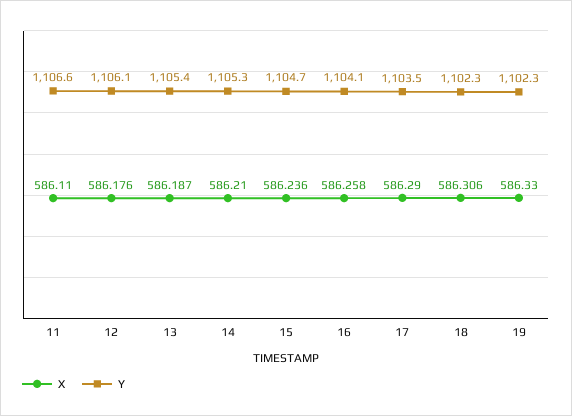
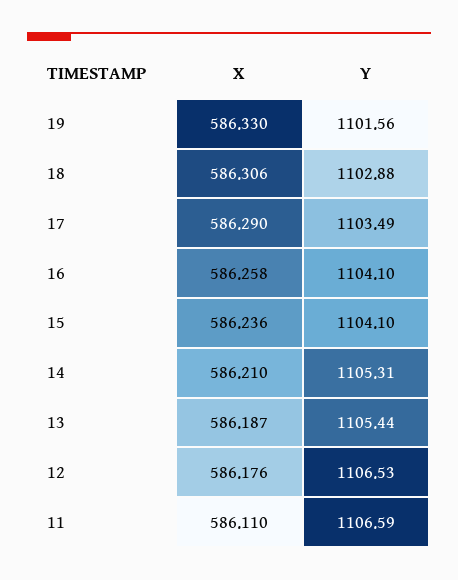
Y, 12: 1106.1 -> 1106.53
Y, 15: 1104.7 -> 1104.1
Y, 18: 1102.3 -> 1102.88
Y, 19: 1102.3 -> 1101.56

